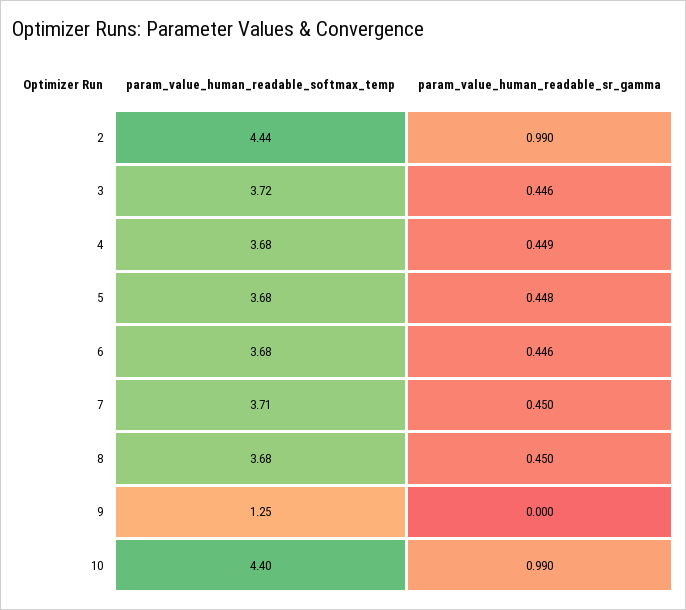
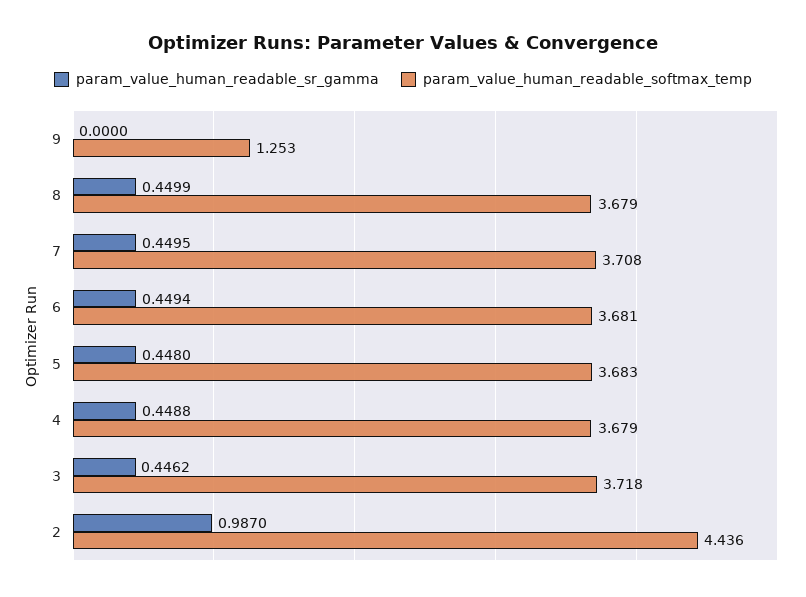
param_value_human_readable_sr_gamma, 2: 0.99 -> 0.987
param_value_human_readable_sr_gamma, 6: 0.446 -> 0.4494
param_value_human_readable_softmax_temp, 10: 4.4 -> none
param_value_human_readable_sr_gamma, 10: 0.99 -> none

